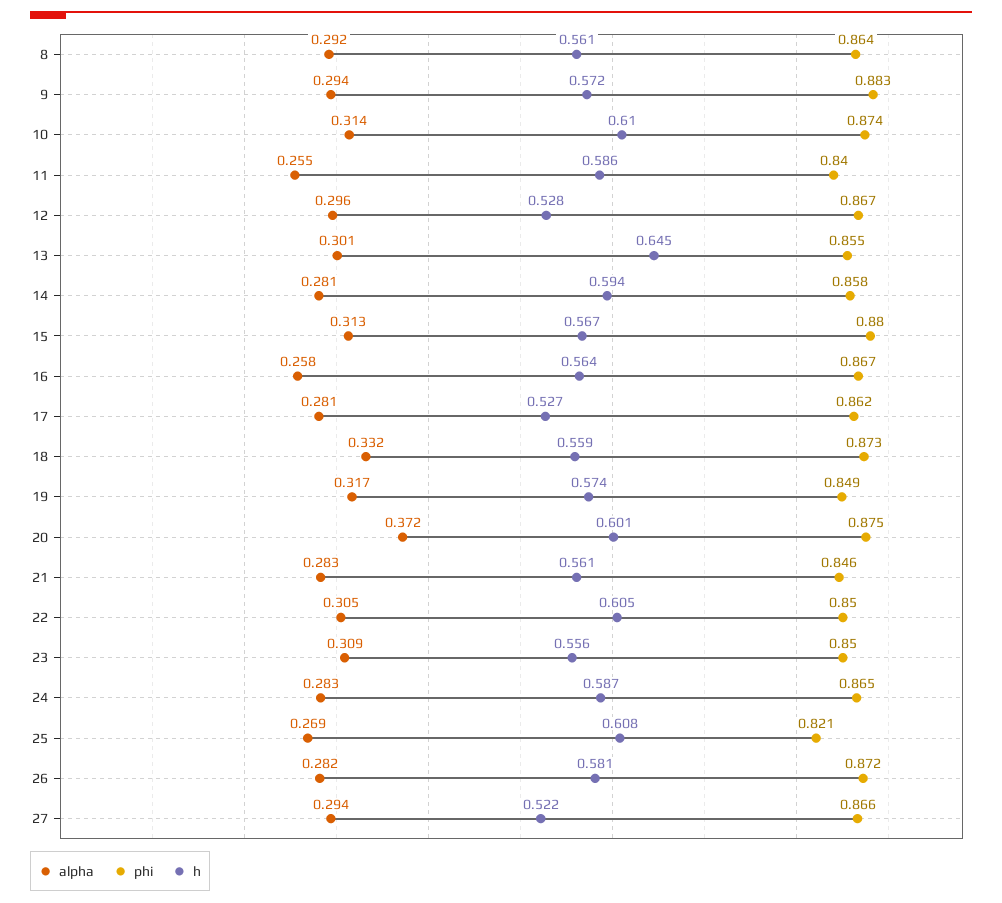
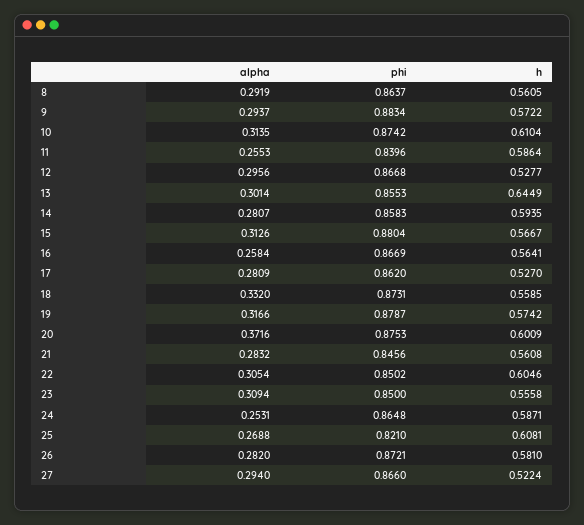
phi, 19: 0.849 -> 0.8787
alpha, 24: 0.283 -> 0.2531

